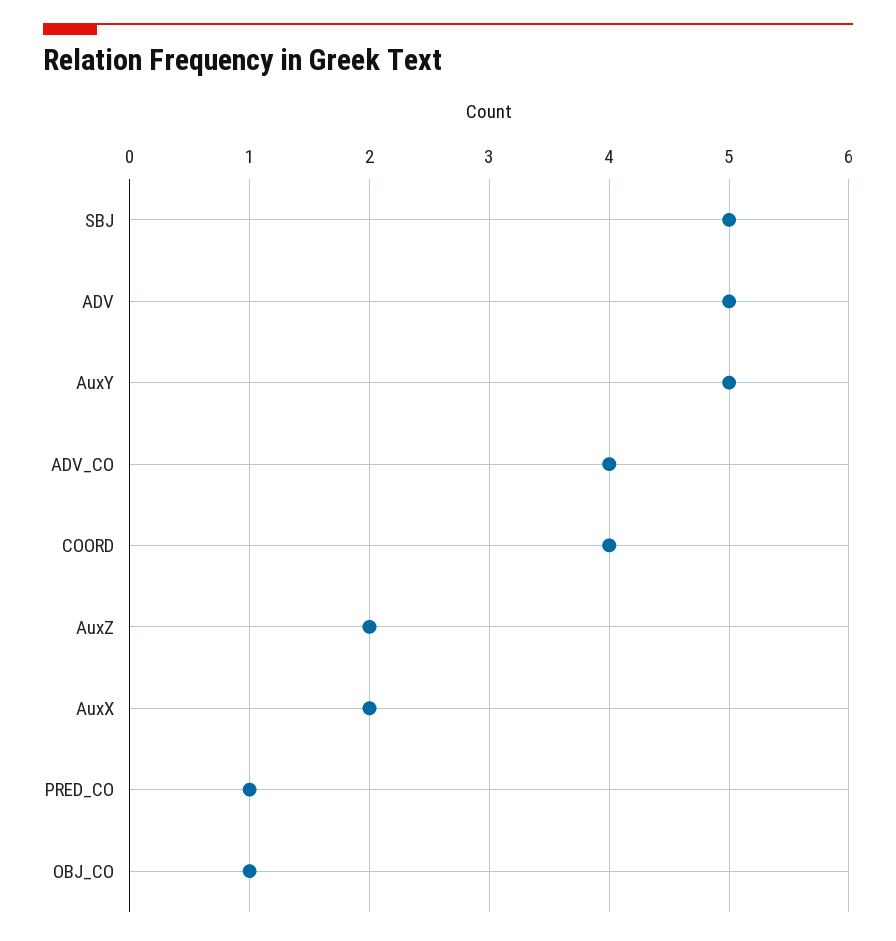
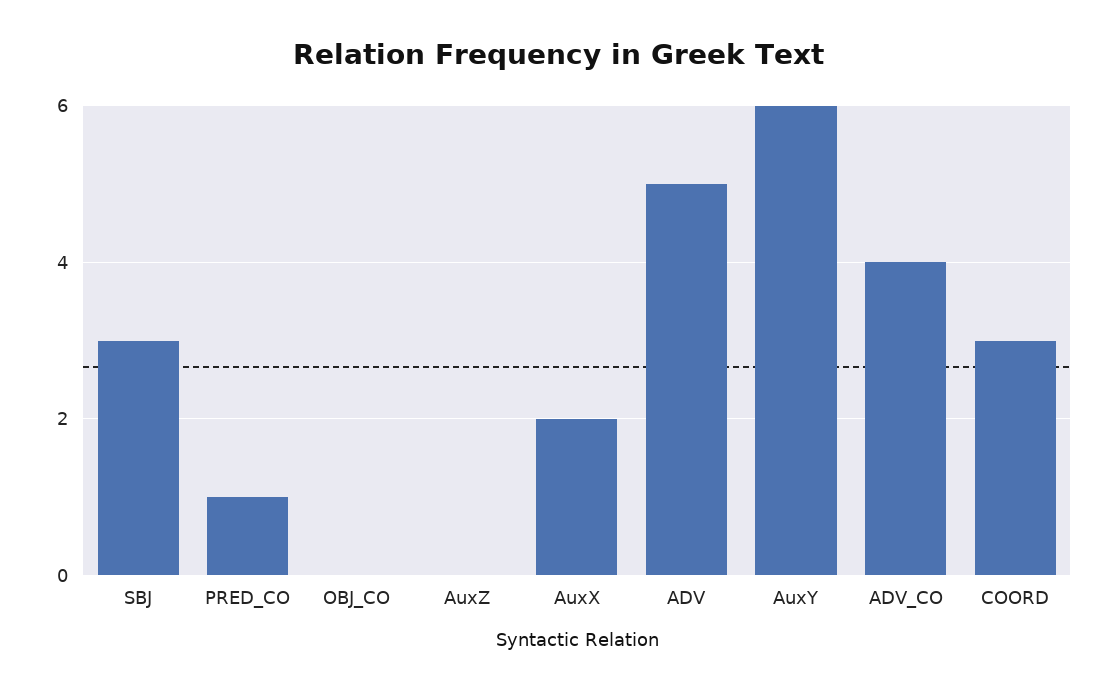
SBJ: 5 -> 3
AuxY: 5 -> 6
COORD: 4 -> 3
AuxZ: 2 -> 0
OBJ_CO: 1 -> 0

